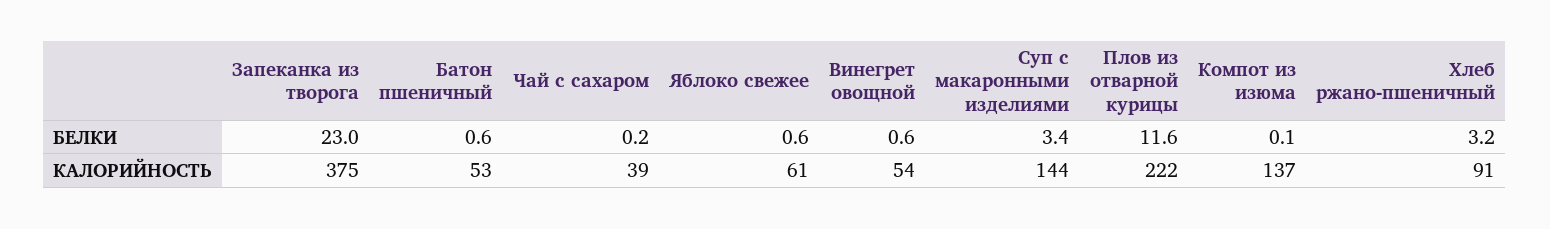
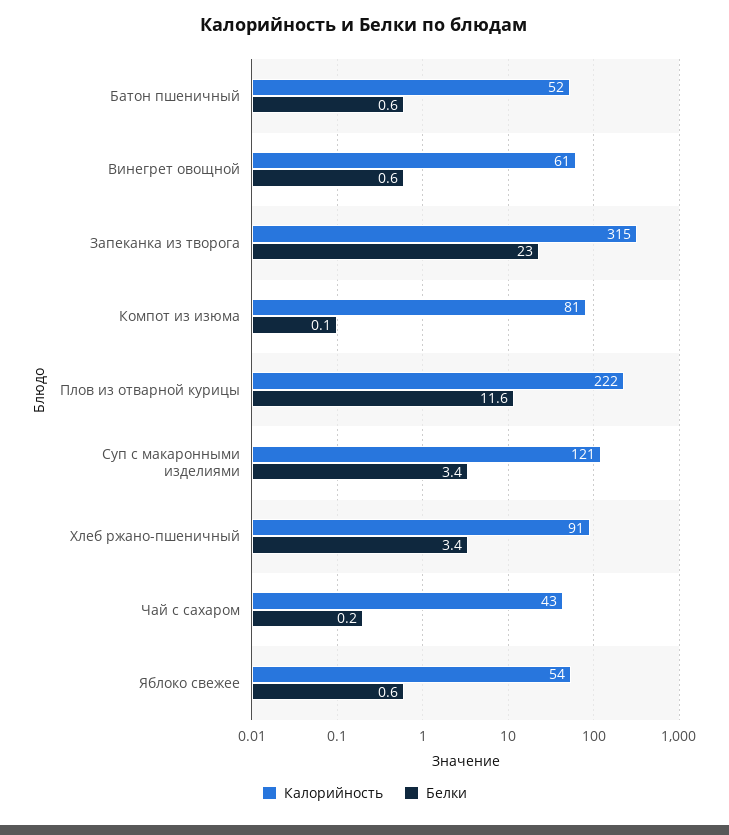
БЕЛКИ, Хлеб ржано-пшеничный: 3.2 -> 3.4
КАЛОРИЙНОСТЬ, Запеканка из творога: 375 -> 315
КАЛОРИЙНОСТЬ, Батон пшеничный: 53 -> 52
КАЛОРИЙНОСТЬ, Чай с сахаром: 39 -> 43
КАЛОРИЙНОСТЬ, Яблоко свежее: 61 -> 54
КАЛОРИЙНОСТЬ, Винегрет овощной: 54 -> 61
КАЛОРИЙНОСТЬ, Суп с макаронными изделиями: 144 -> 121
КАЛОРИЙНОСТЬ, Компот из изюма: 137 -> 81

